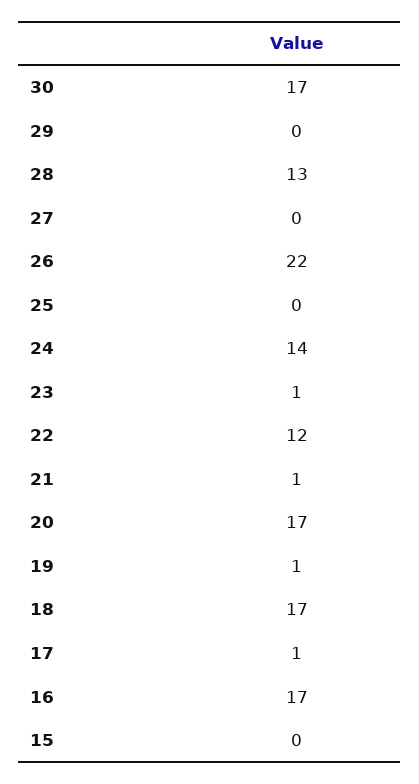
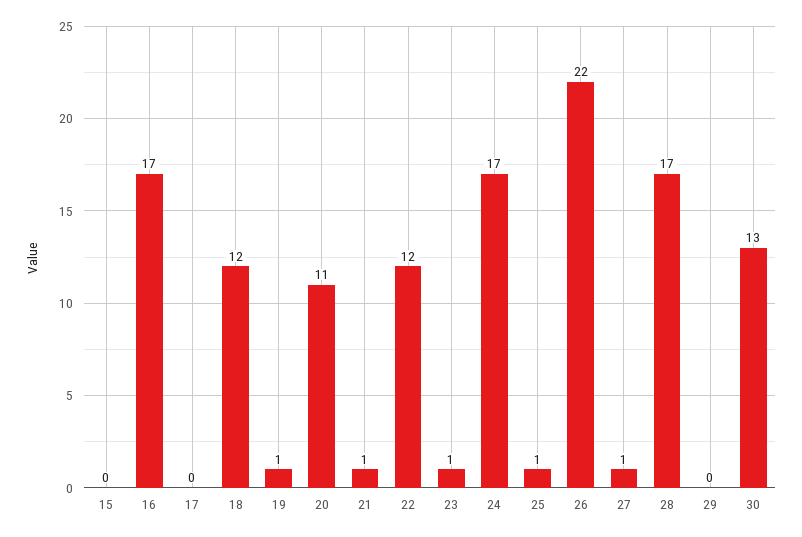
30: 17 -> 13
28: 13 -> 17
27: 0 -> 1
25: 0 -> 1
24: 14 -> 17
20: 17 -> 11
18: 17 -> 12
17: 1 -> 0

